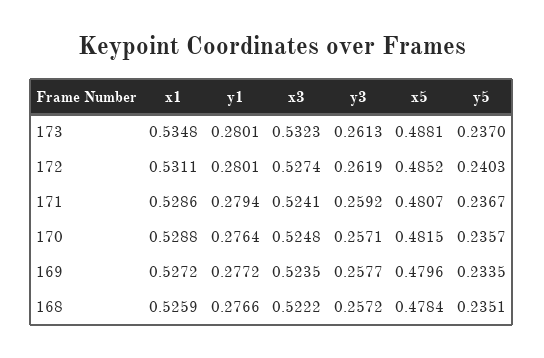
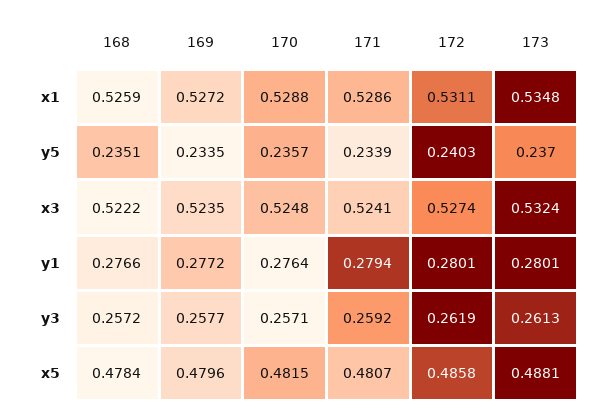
x3, 173: 0.5323 -> 0.5324
x5, 172: 0.4852 -> 0.4858
y5, 171: 0.2367 -> 0.2339

